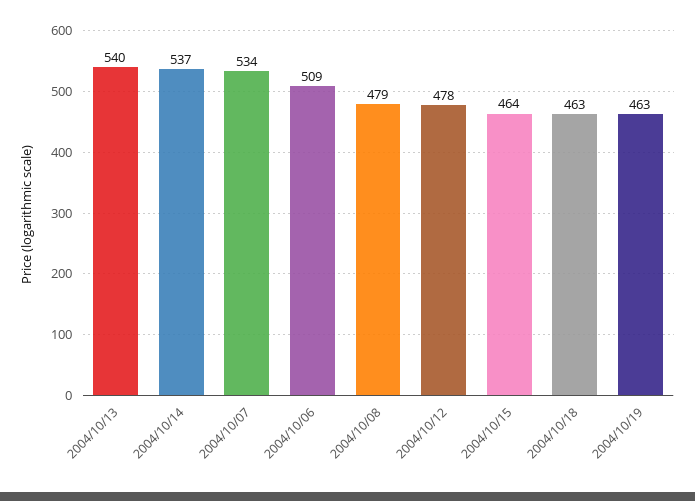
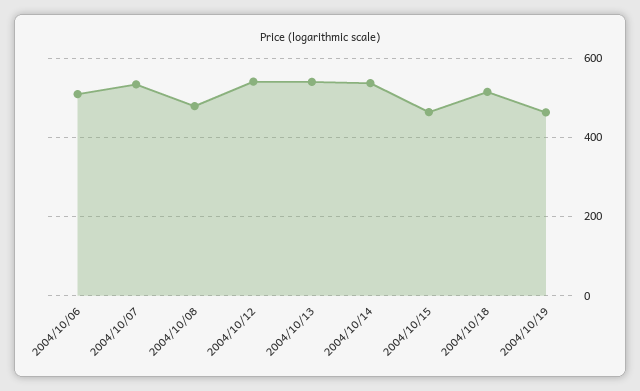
2004/10/12: 478 -> 540
2004/10/18: 463 -> 520

